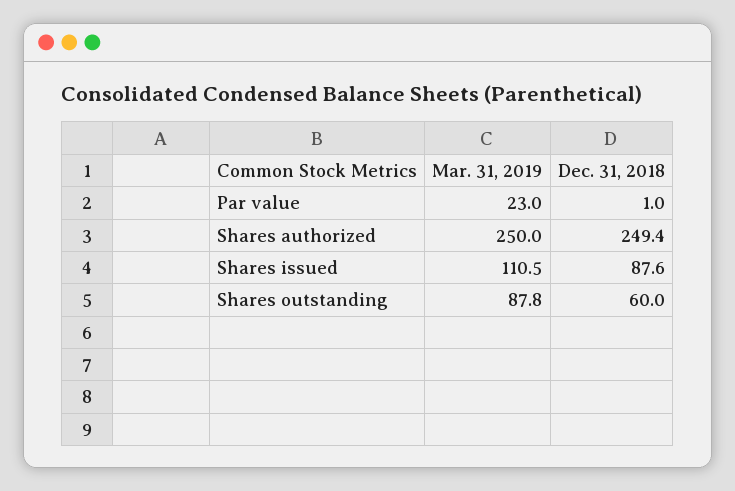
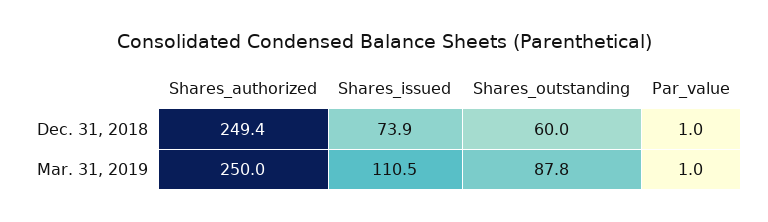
Mar. 31, 2019, Par value: 23 -> 1
Dec. 31, 2018, Shares issued: 87.6 -> 73.9

